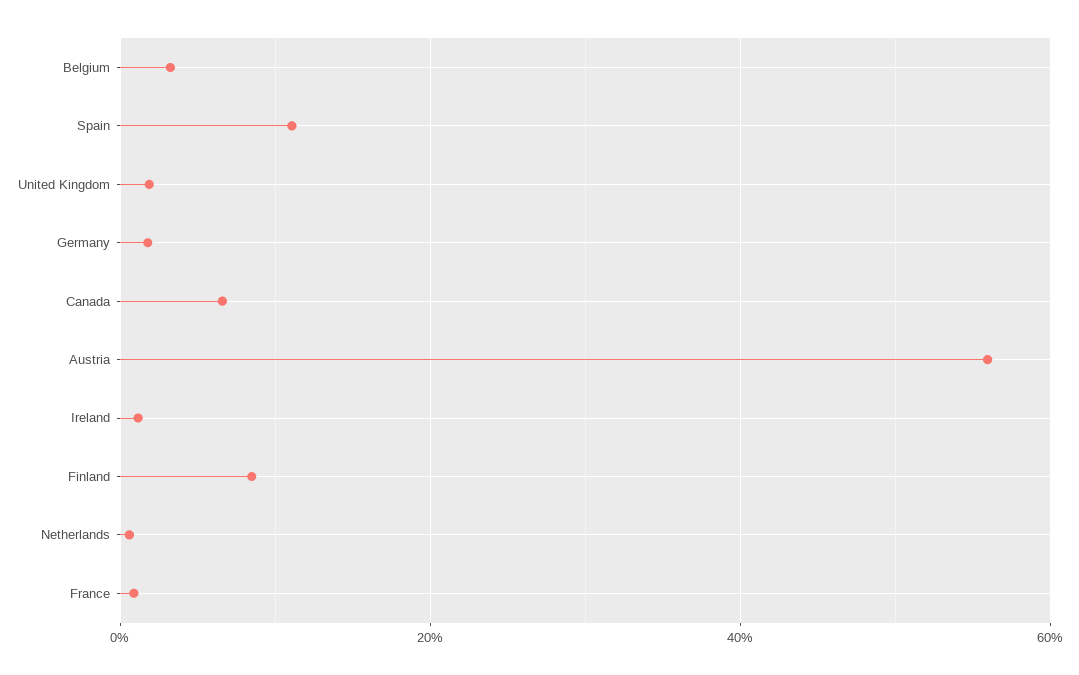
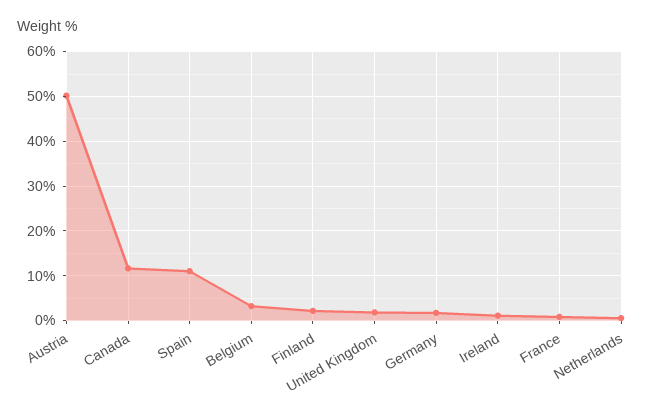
Canada: 6 -> 12
Austria: 56 -> 50
Finland: 8 -> 2

